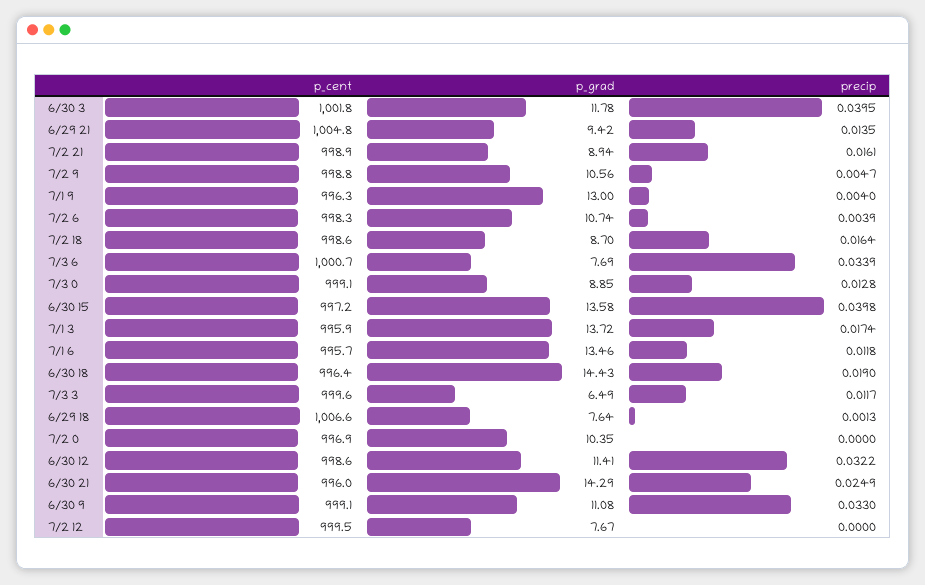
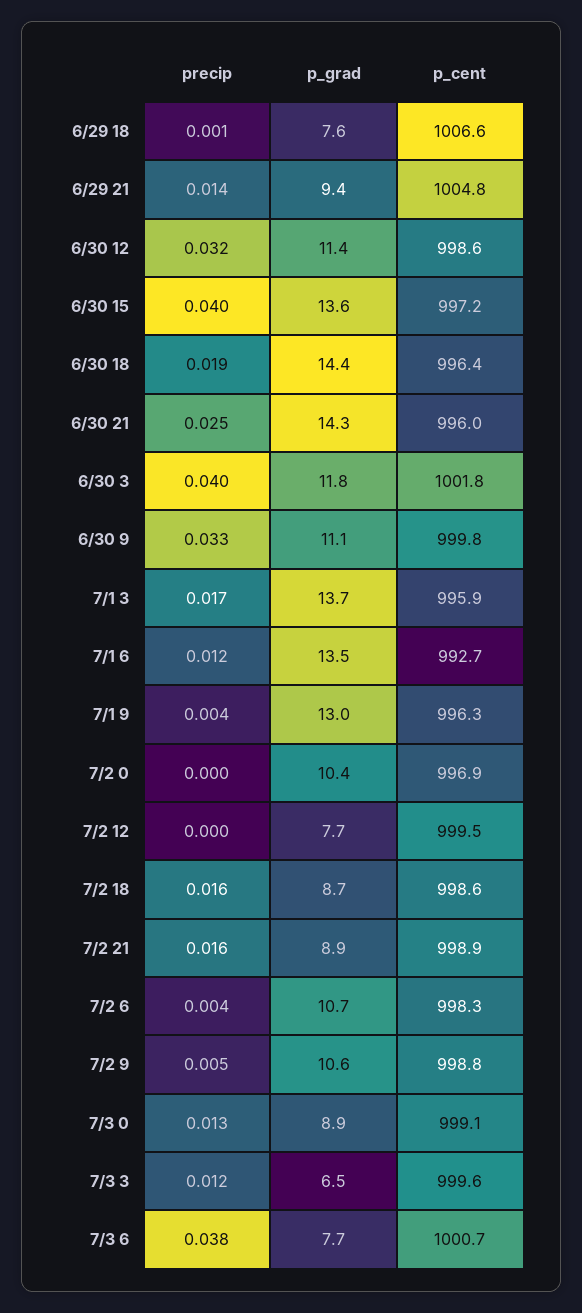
precip, 7/3 6: 0.0339 -> 0.038
p_cent, 7/1 6: 995.7 -> 992.7
p_cent, 6/30 9: 999.1 -> 999.8

